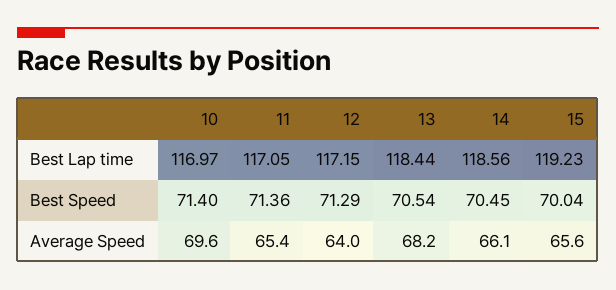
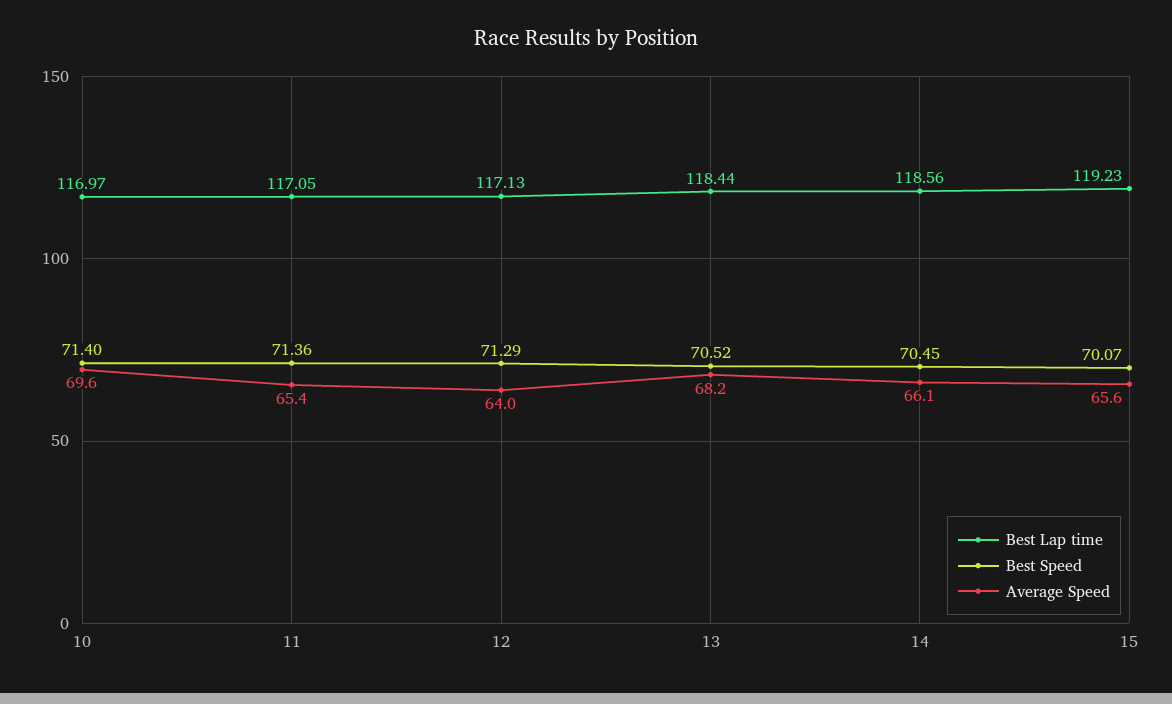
Best Lap time, 12: 117.15 -> 117.13
Best Speed, 13: 70.54 -> 70.52
Best Speed, 15: 70.04 -> 70.07

